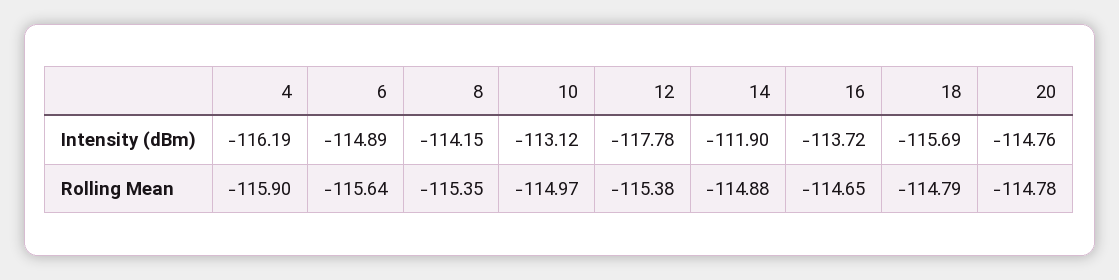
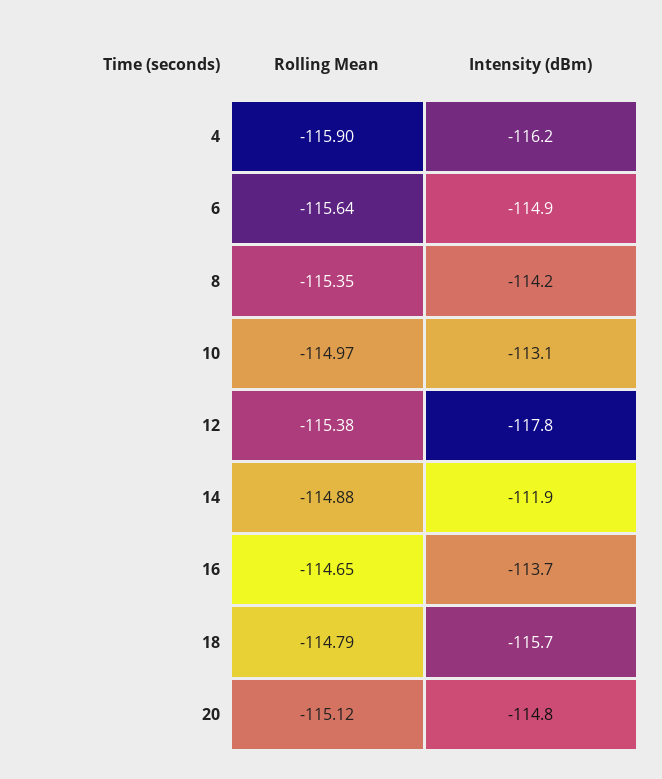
20, Rolling Mean: -114.78 -> -115.12

